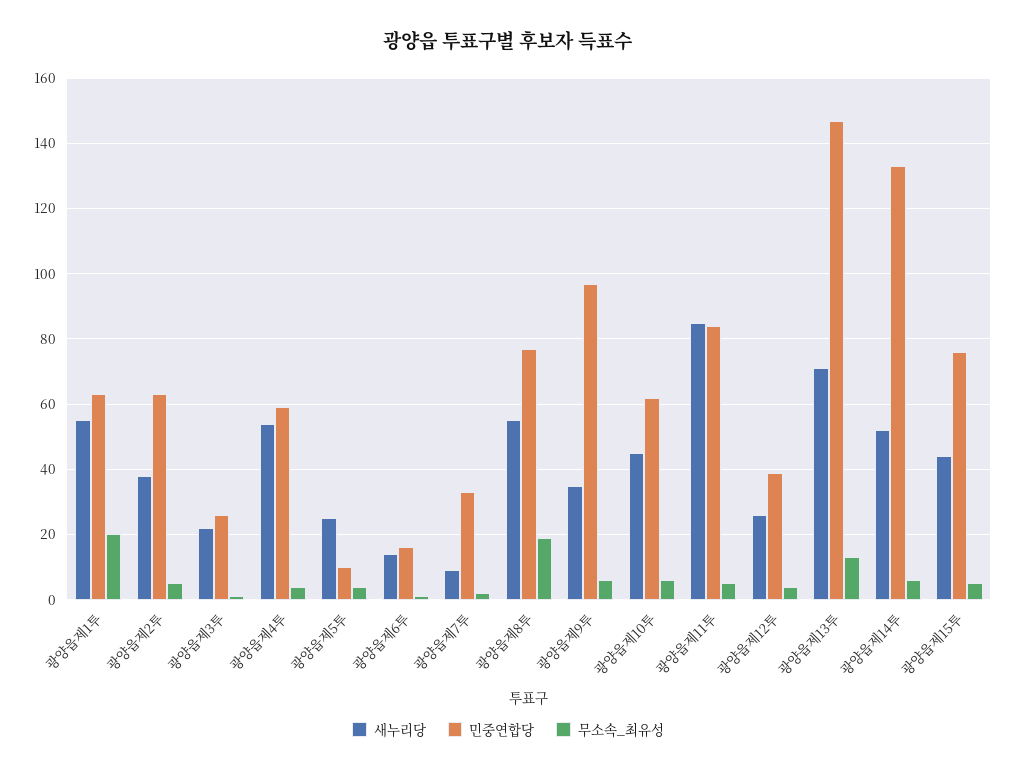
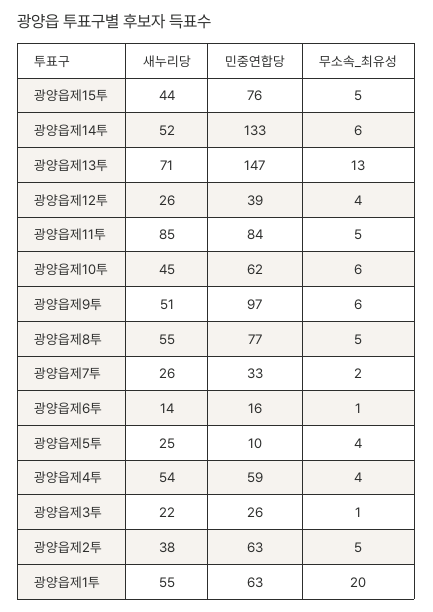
새누리당, 광양읍제7투: 10 -> 26
무소속_최유성, 광양읍제8투: 20 -> 5
새누리당, 광양읍제9투: 35 -> 51

